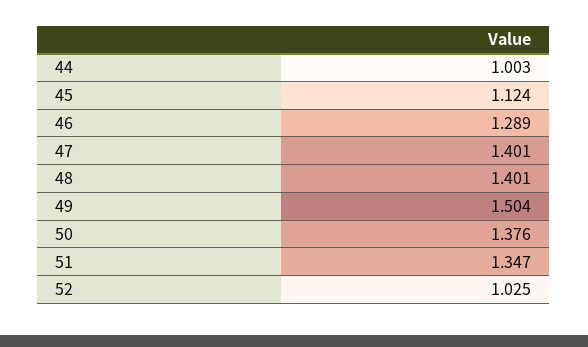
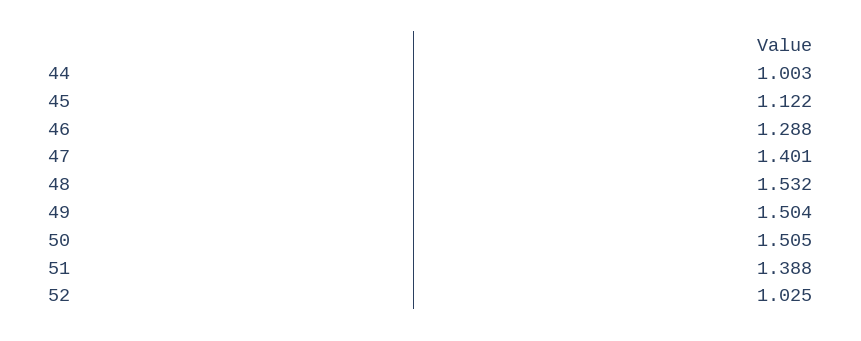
45: 1.124 -> 1.122
46: 1.289 -> 1.288
48: 1.401 -> 1.532
50: 1.376 -> 1.505
51: 1.347 -> 1.388

